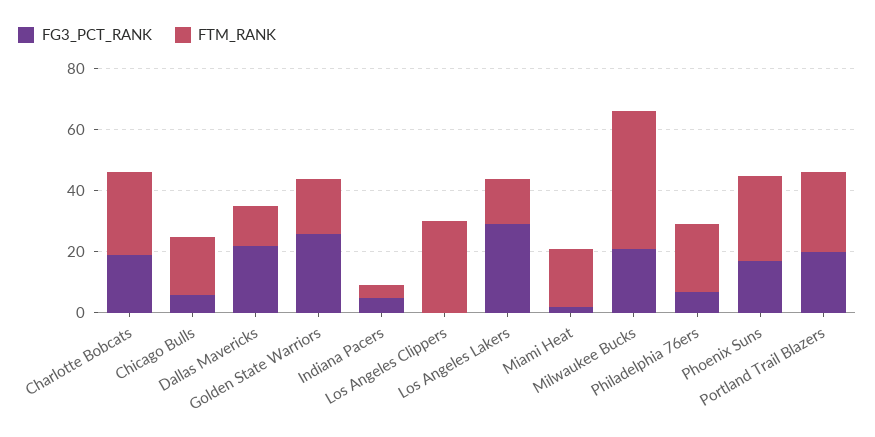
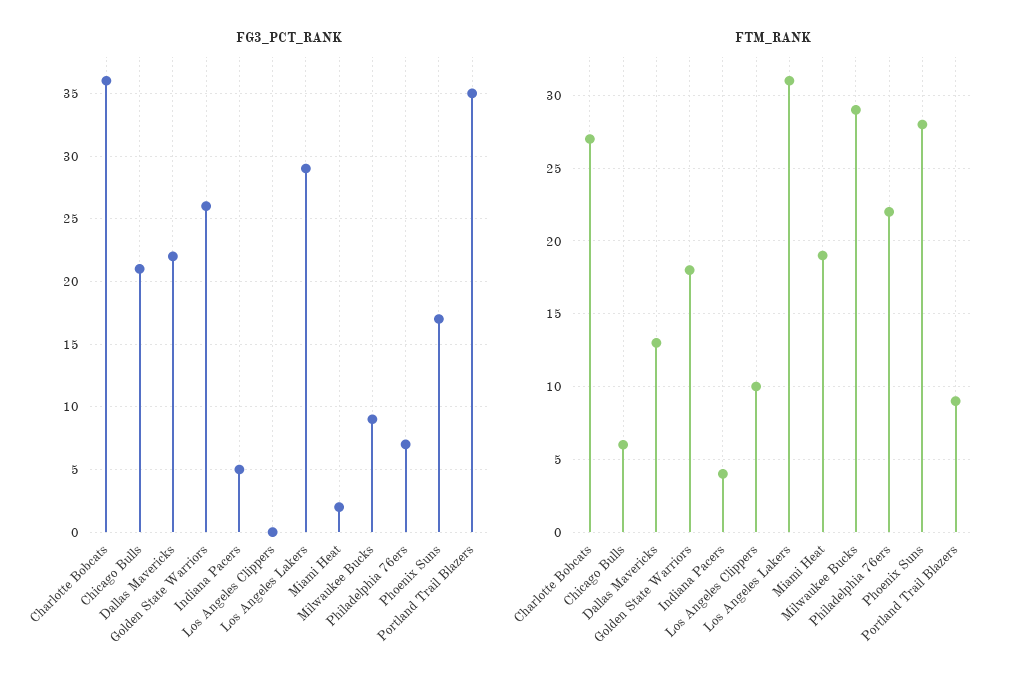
FG3_PCT_RANK, Charlotte Bobcats: 20 -> 36
FG3_PCT_RANK, Chicago Bulls: 5 -> 21
FTM_RANK, Chicago Bulls: 20 -> 6
FTM_RANK, Los Angeles Clippers: 30 -> 10
FTM_RANK, Los Angeles Lakers: 15 -> 31
FG3_PCT_RANK, Milwaukee Bucks: 20 -> 9
FTM_RANK, Milwaukee Bucks: 45 -> 29
FG3_PCT_RANK, Portland Trail Blazers: 20 -> 35
FTM_RANK, Portland Trail Blazers: 25 -> 9

